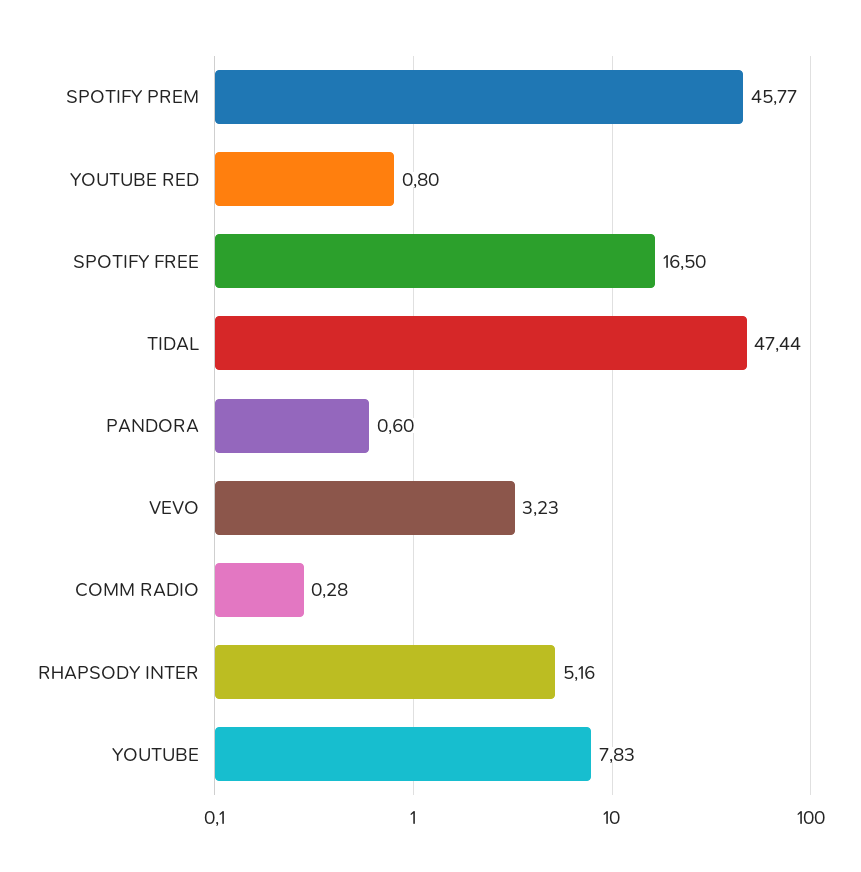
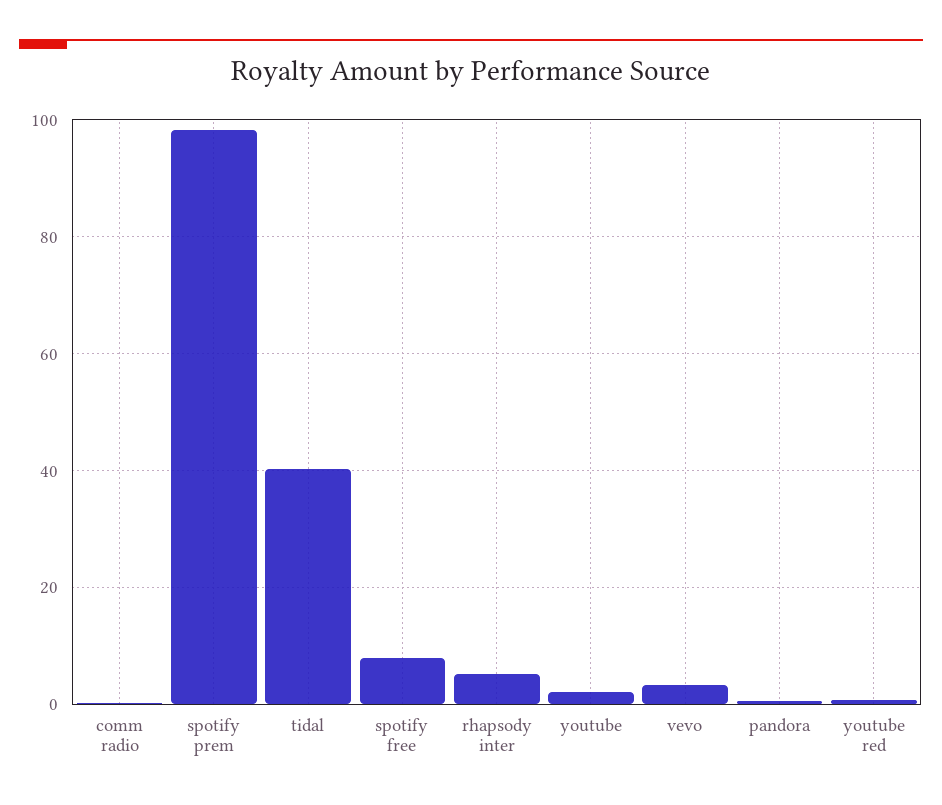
SPOTIFY PREM: 45.77 -> 98
SPOTIFY FREE: 16.5 -> 8
TIDAL: 47.44 -> 40
YOUTUBE: 7.83 -> 2

